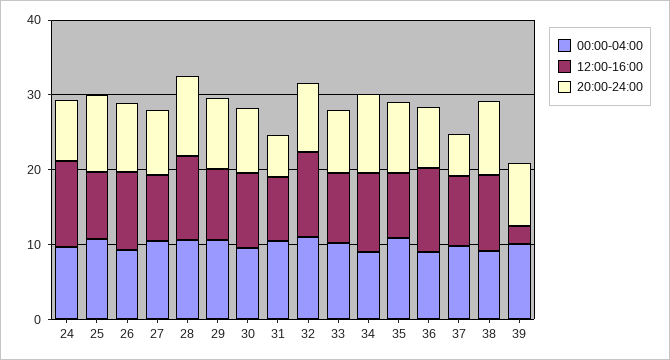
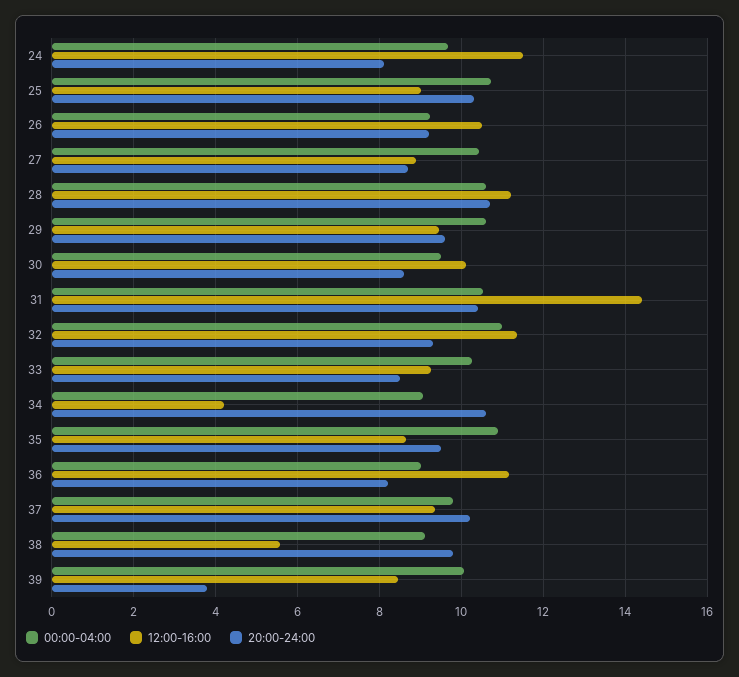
12:00-16:00, 31: 8 -> 14.4
20:00-24:00, 31: 6 -> 10.4
12:00-16:00, 34: 10 -> 4.2
20:00-24:00, 37: 6 -> 10.2
12:00-16:00, 38: 10 -> 5.6
12:00-16:00, 39: 2 -> 8.4
20:00-24:00, 39: 8 -> 3.8

